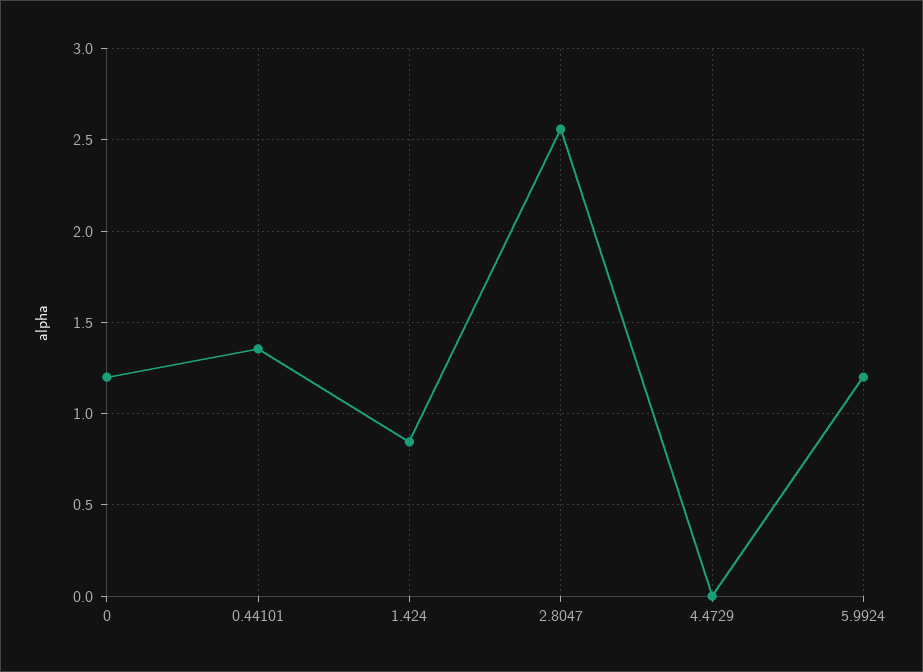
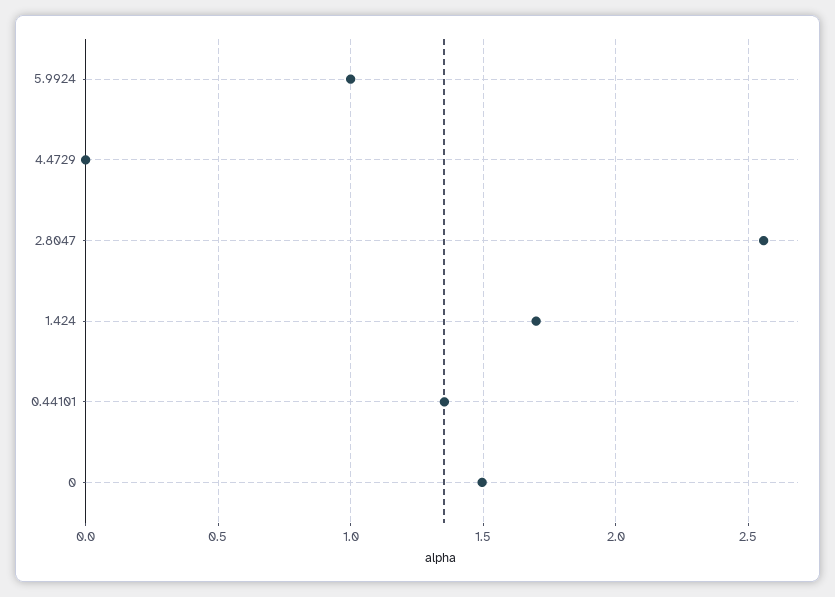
0: 1.2 -> 1.5
1.424: 0.85 -> 1.7
5.9924: 1.2 -> 1

